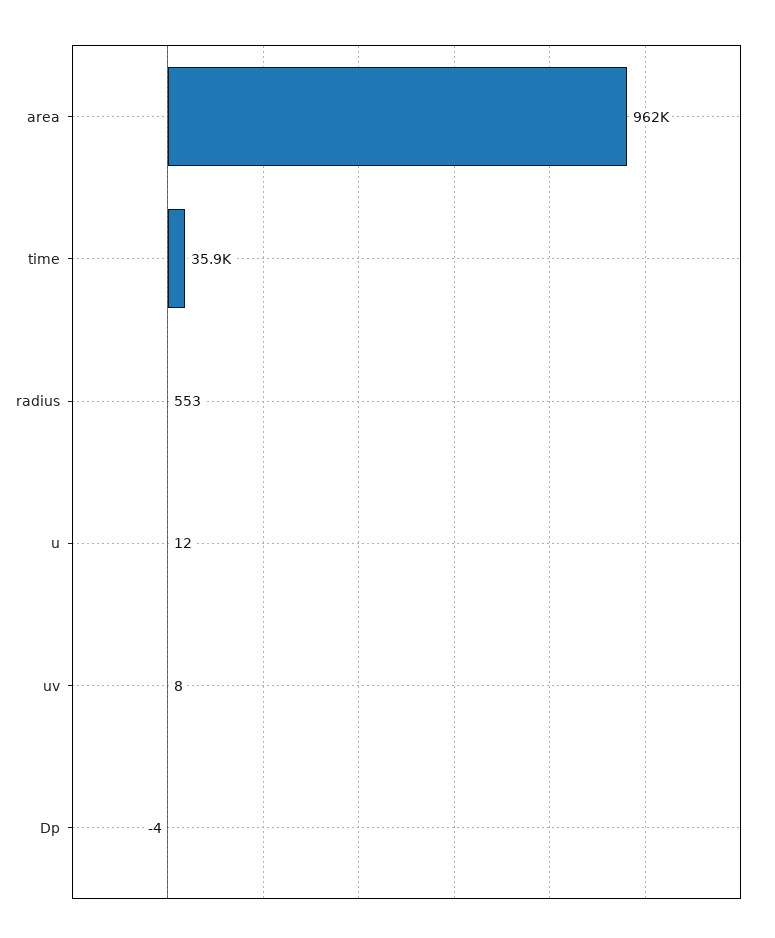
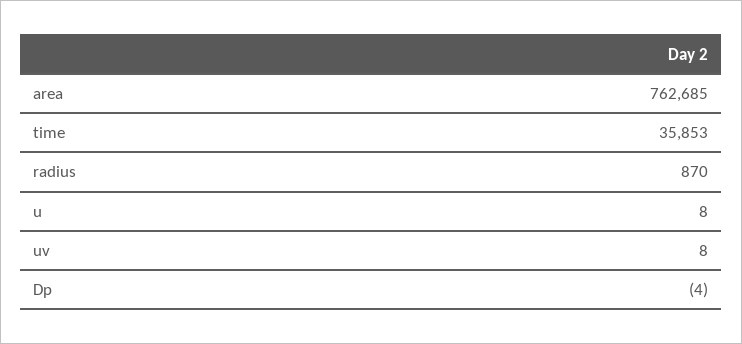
area: 962000 -> 762685
radius: 553 -> 870
u: 12 -> 8

